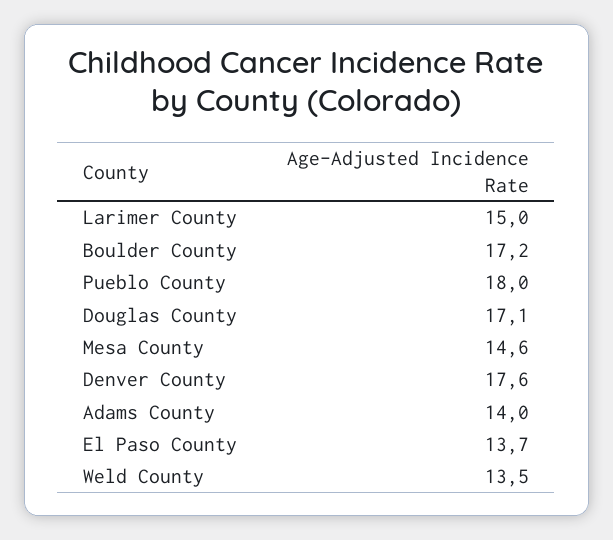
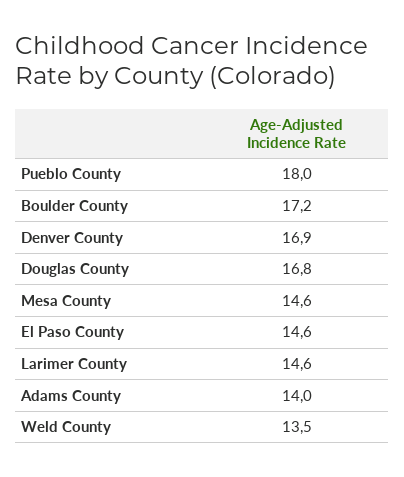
Larimer County: 15 -> 14.6
Douglas County: 17.1 -> 16.8
Denver County: 17.6 -> 16.9
El Paso County: 13.7 -> 14.6

